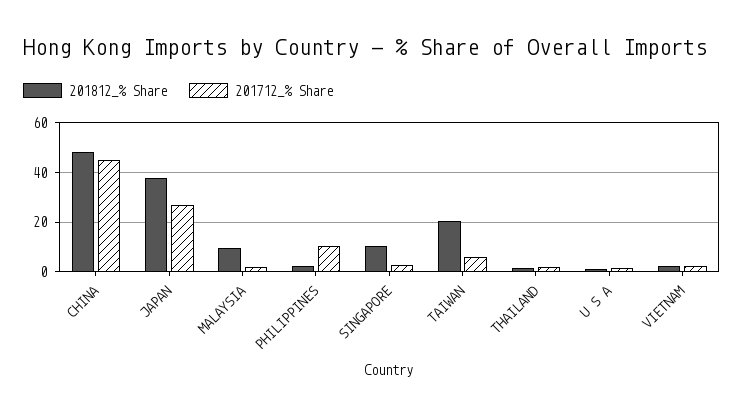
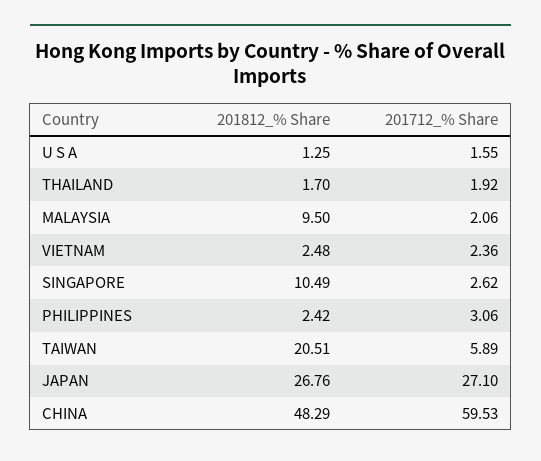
201712_% Share, CHINA: 45 -> 59.53
201812_% Share, JAPAN: 37.5 -> 26.76
201712_% Share, PHILIPPINES: 10 -> 3.06

